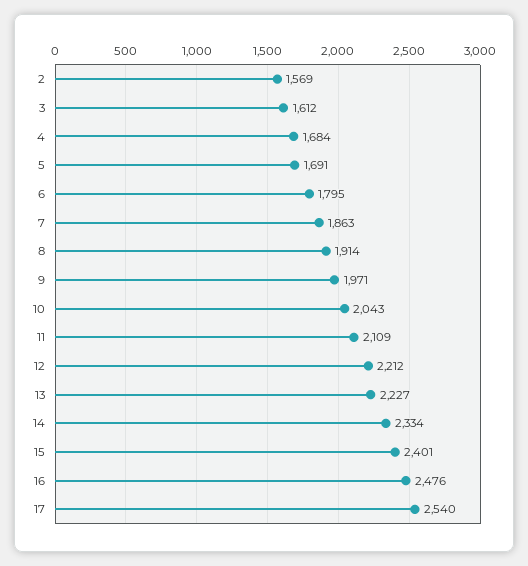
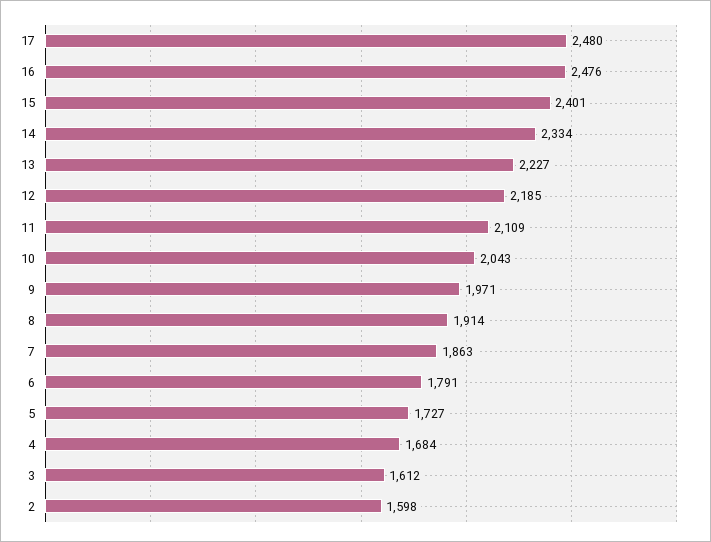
2: 1569 -> 1598
5: 1691 -> 1727
6: 1795 -> 1791
12: 2212 -> 2185
17: 2540 -> 2480

